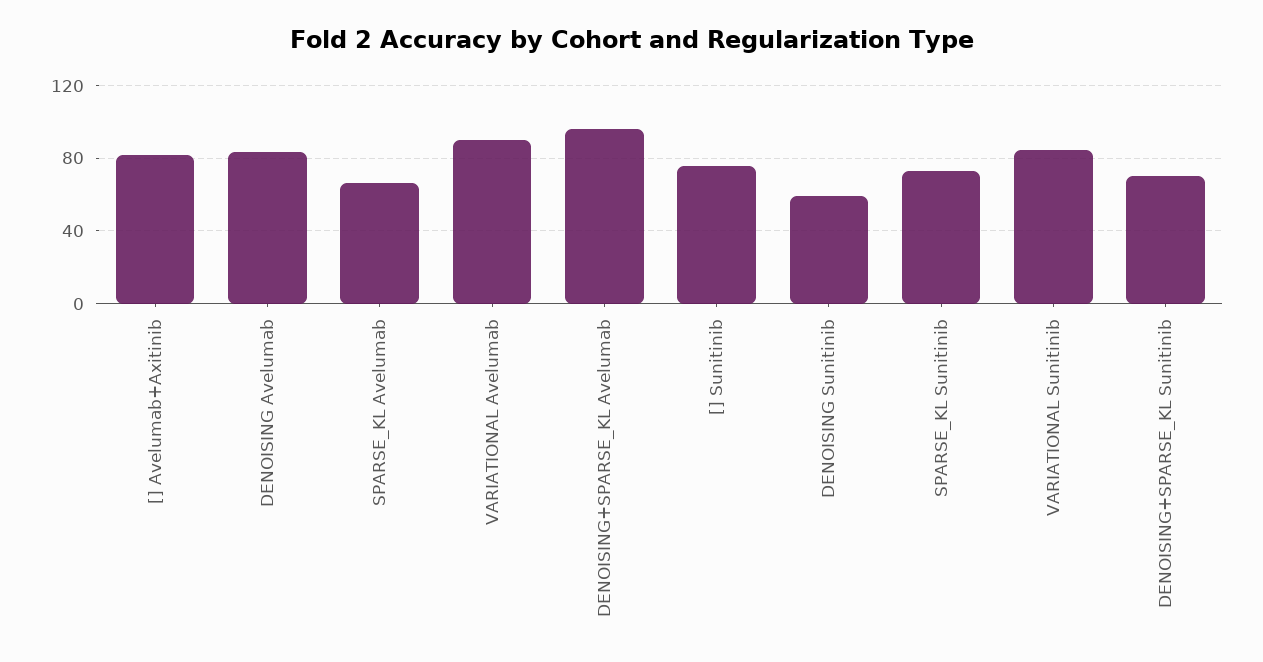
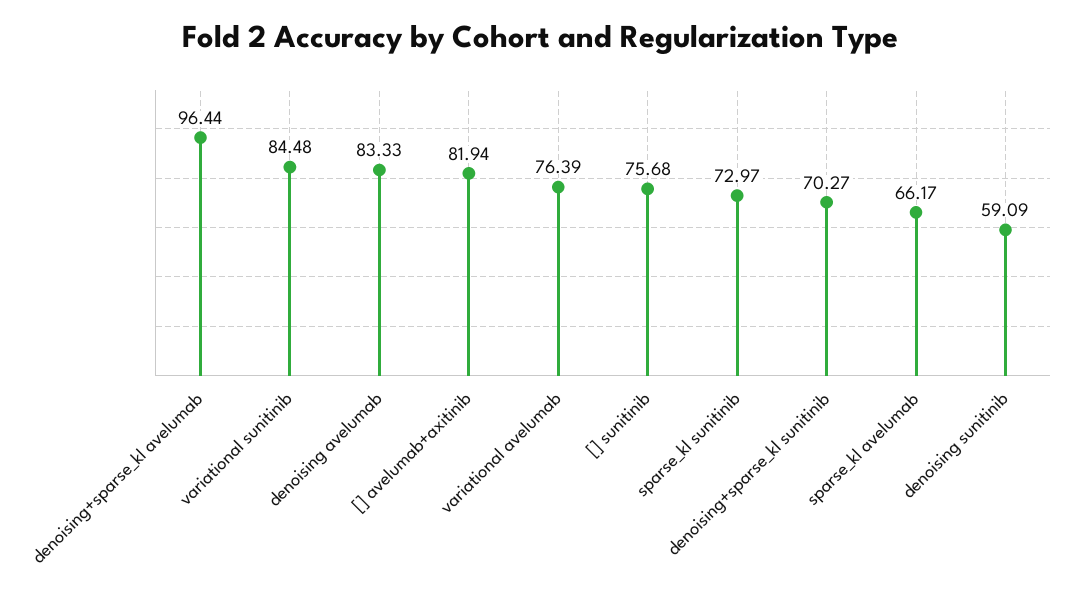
VARIATIONAL Avelumab: 90 -> 76.39

